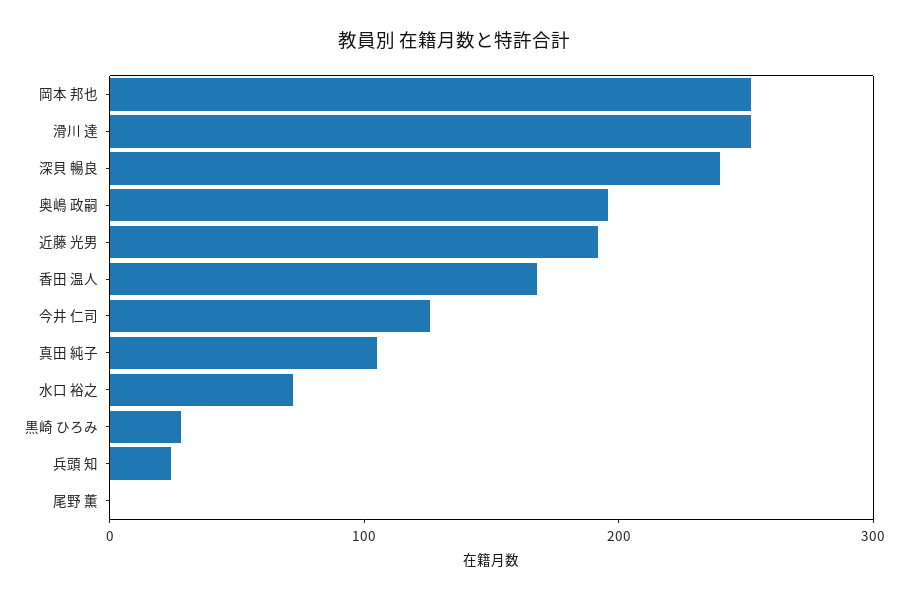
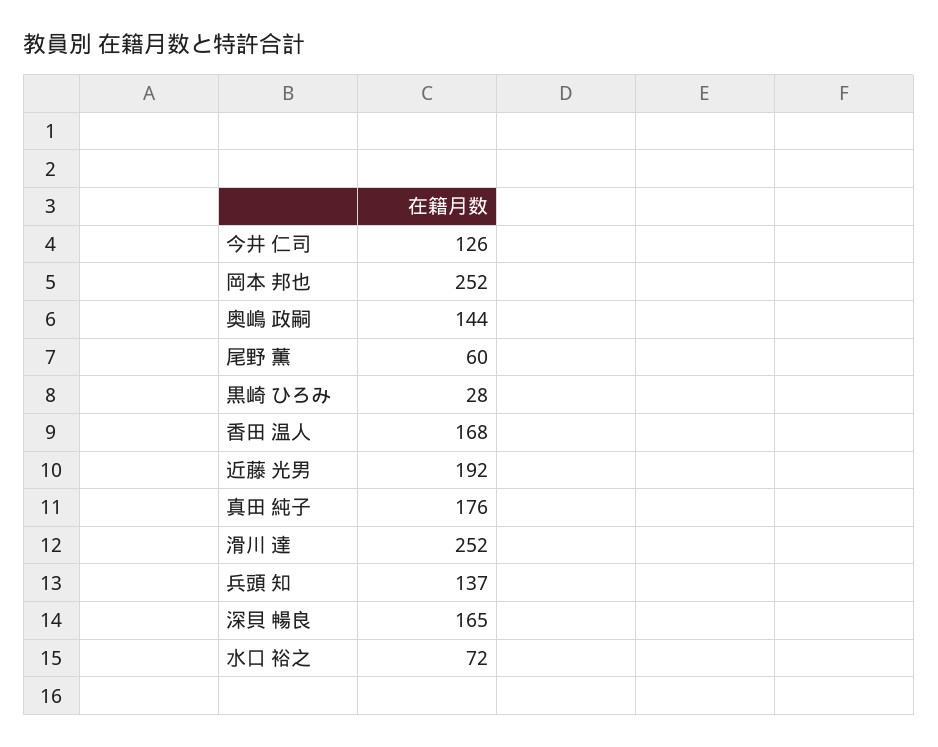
深貝 暢良: 240 -> 165
奥嶋 政嗣: 200 -> 144
真田 純子: 100 -> 176
兵頭 知: 20 -> 137
尾野 薫: 0 -> 60

